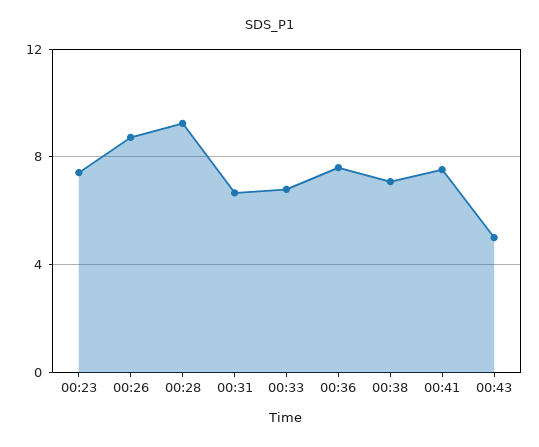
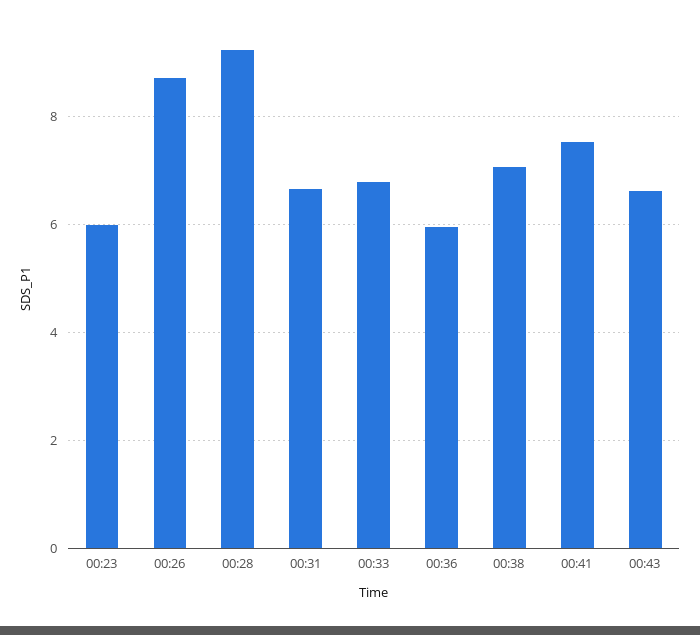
00:23: 7.5 -> 6
00:36: 7.5 -> 6
00:43: 5 -> 6.6

